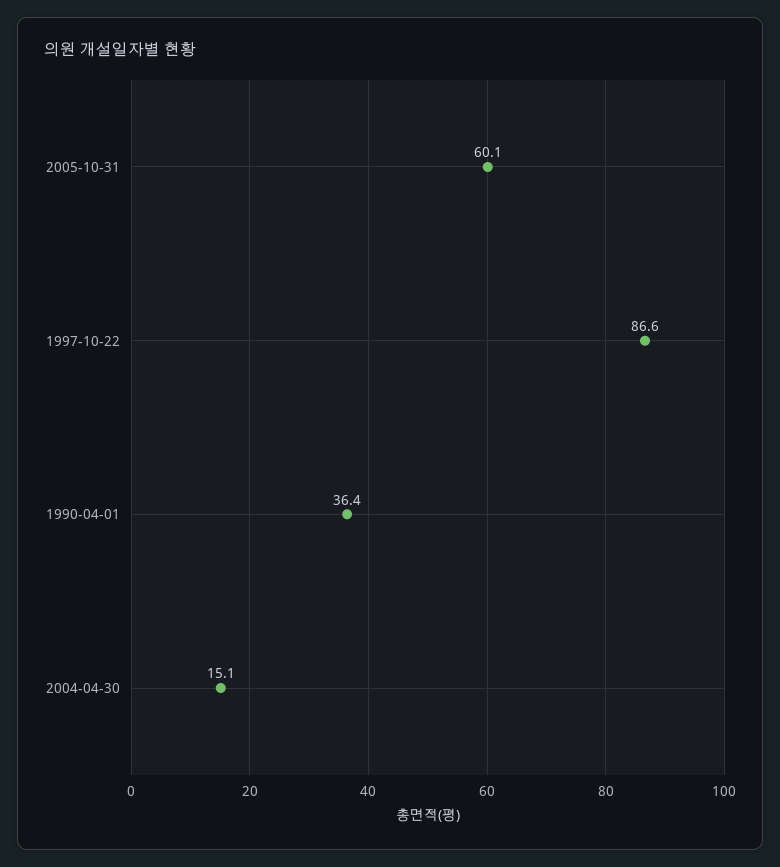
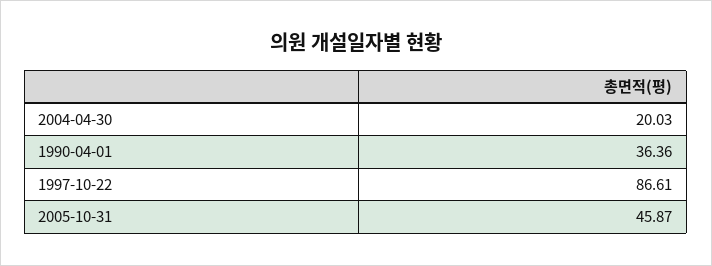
2005-10-31: 60.1 -> 45.87
2004-04-30: 15.1 -> 20.03

